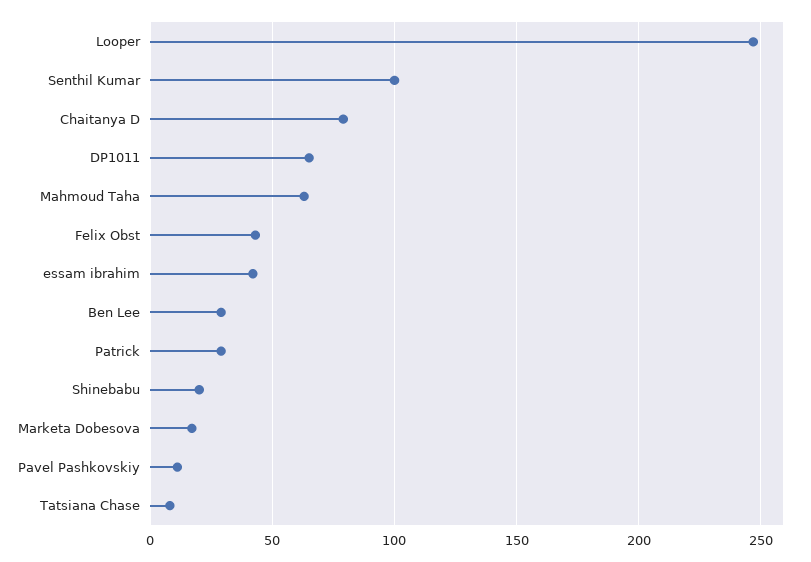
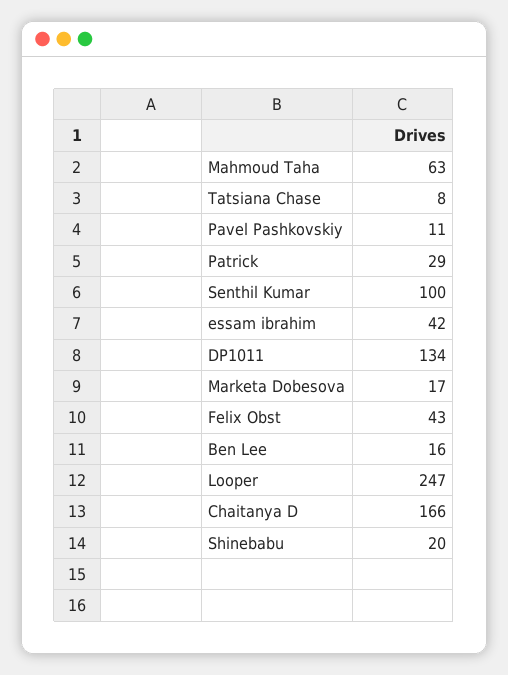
Chaitanya D: 80 -> 166
DP1011: 65 -> 134
Ben Lee: 30 -> 16

